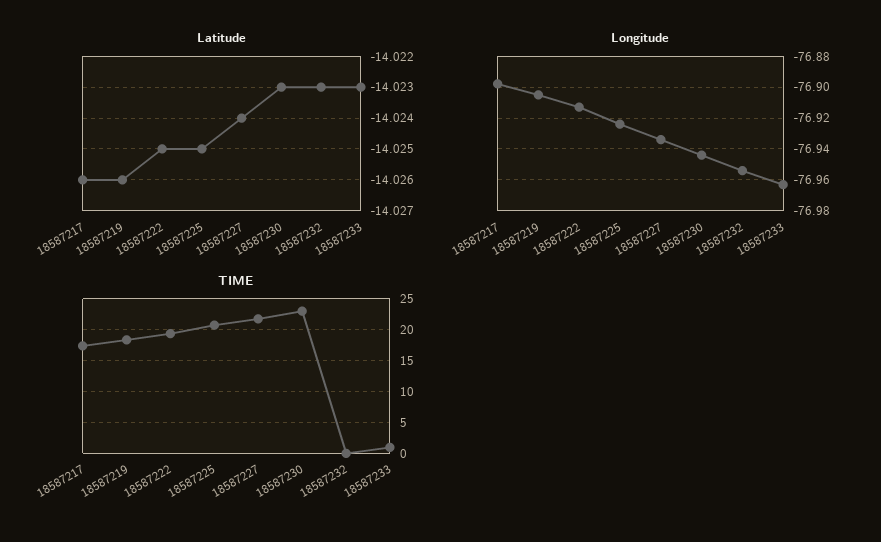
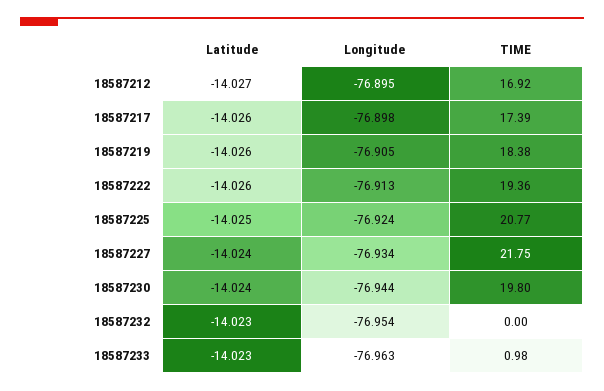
Latitude, 18587222: -14.025 -> -14.026
Latitude, 18587230: -14.023 -> -14.024
TIME, 18587230: 23 -> 19.8
Latitude, 18587212: none -> -14.027
Longitude, 18587212: none -> -76.895
TIME, 18587212: none -> 16.92

